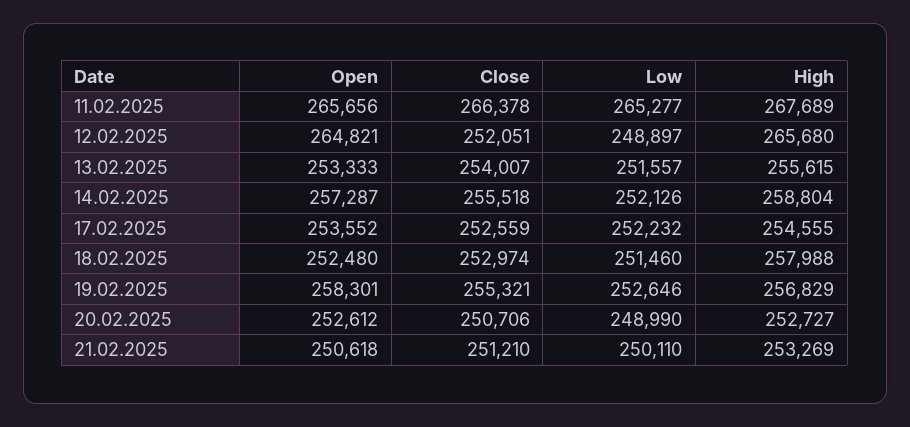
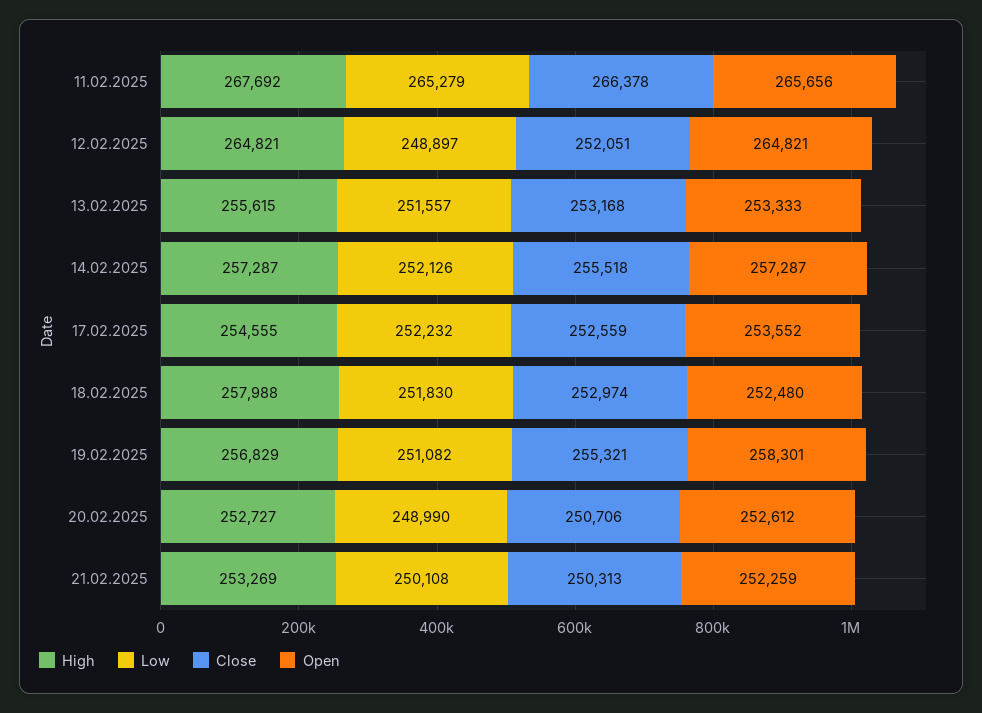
Low, 11.02.2025: 265277 -> 265279
High, 11.02.2025: 267689 -> 267692
High, 12.02.2025: 265680 -> 264821
Close, 13.02.2025: 254007 -> 253168
High, 14.02.2025: 258804 -> 257287
Low, 18.02.2025: 251460 -> 251830
Low, 19.02.2025: 252646 -> 251082
Open, 21.02.2025: 250618 -> 252259
Close, 21.02.2025: 251210 -> 250313
Low, 21.02.2025: 250110 -> 250108

